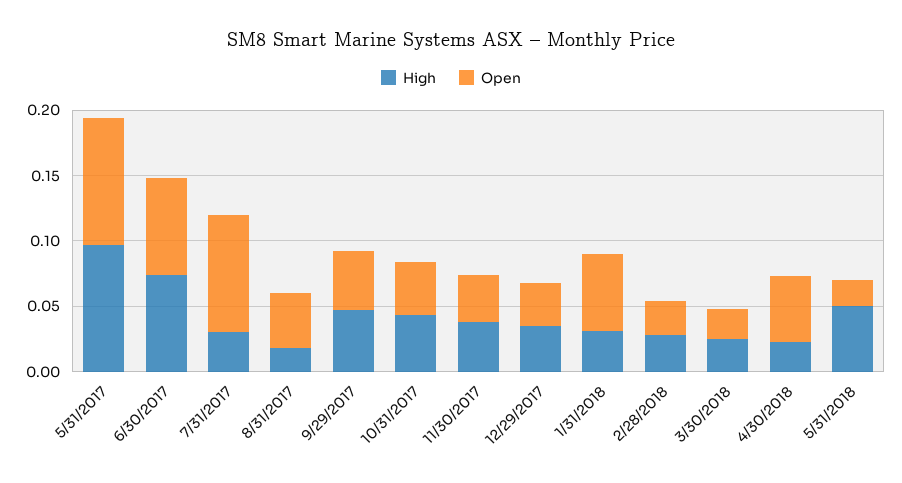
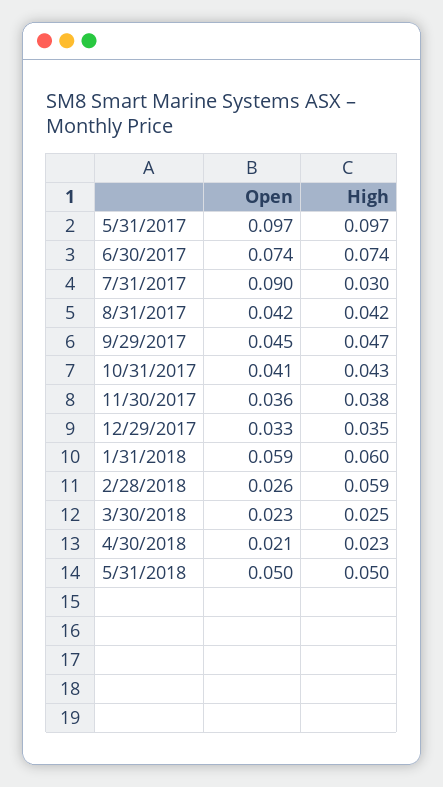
High, 8/31/2017: 0.02 -> 0.042
High, 1/31/2018: 0.03 -> 0.06
High, 2/28/2018: 0.03 -> 0.059
Open, 4/30/2018: 0.05 -> 0.021
Open, 5/31/2018: 0.02 -> 0.05

